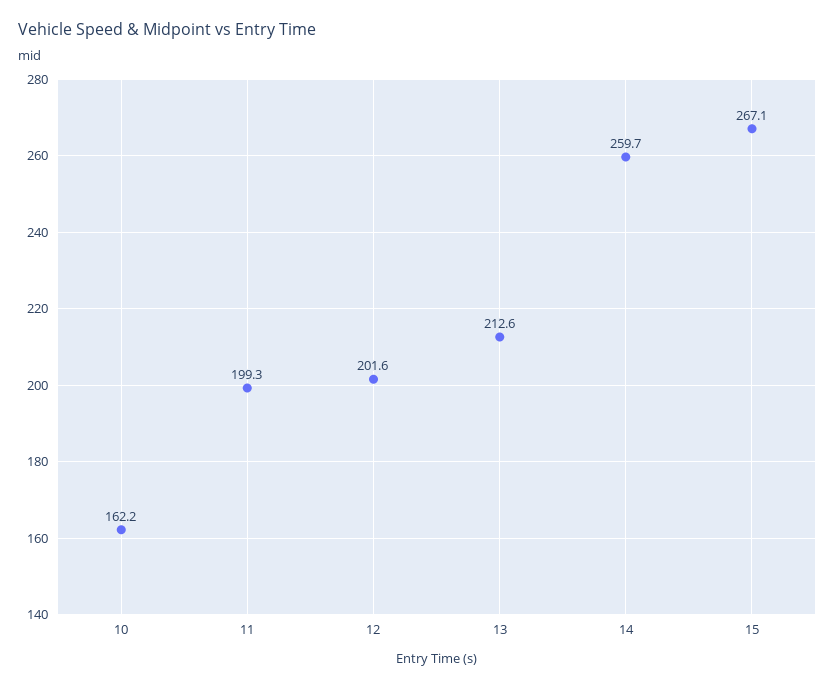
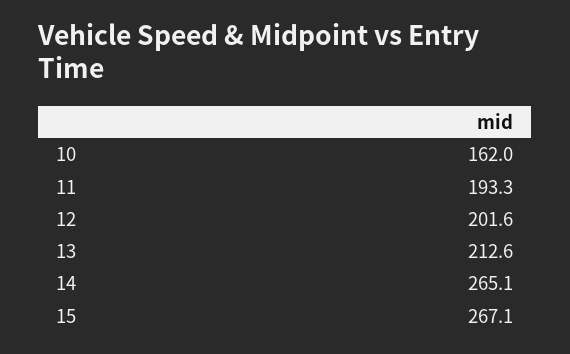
10: 162.2 -> 162
11: 199.3 -> 193.3
14: 259.7 -> 265.1

